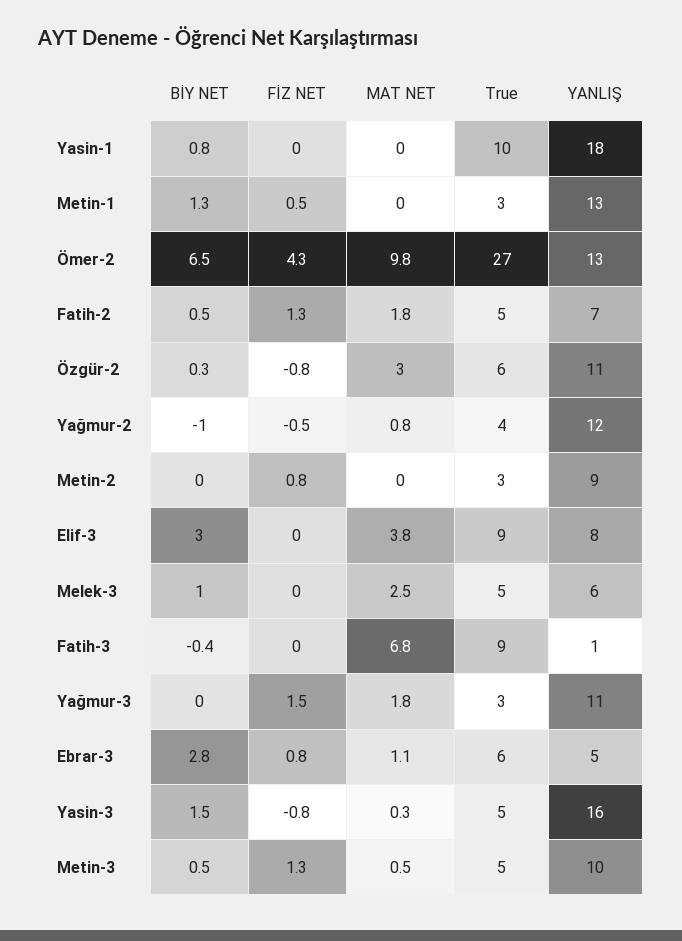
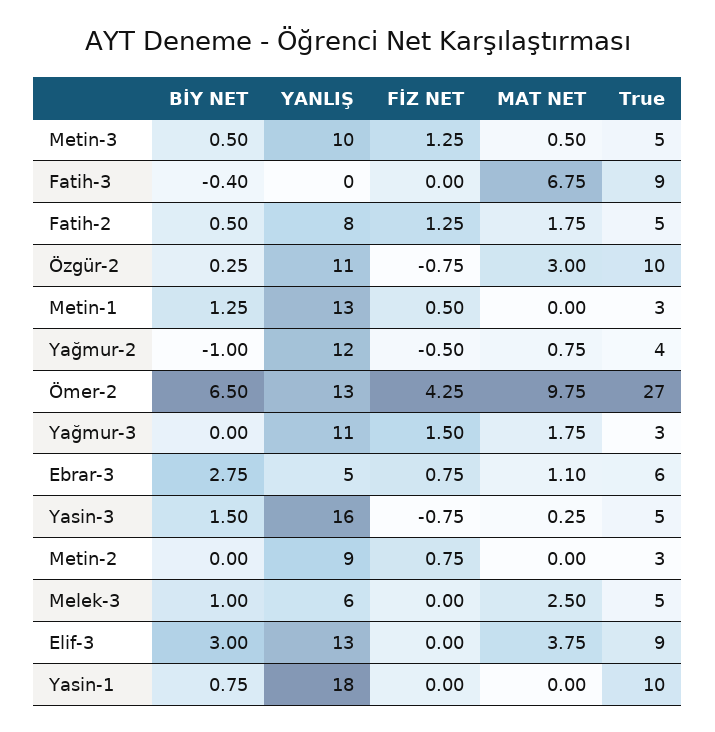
YANLIŞ, Fatih-2: 7 -> 8
True, Özgür-2: 6 -> 10
YANLIŞ, Elif-3: 8 -> 13
YANLIŞ, Fatih-3: 1 -> 0

